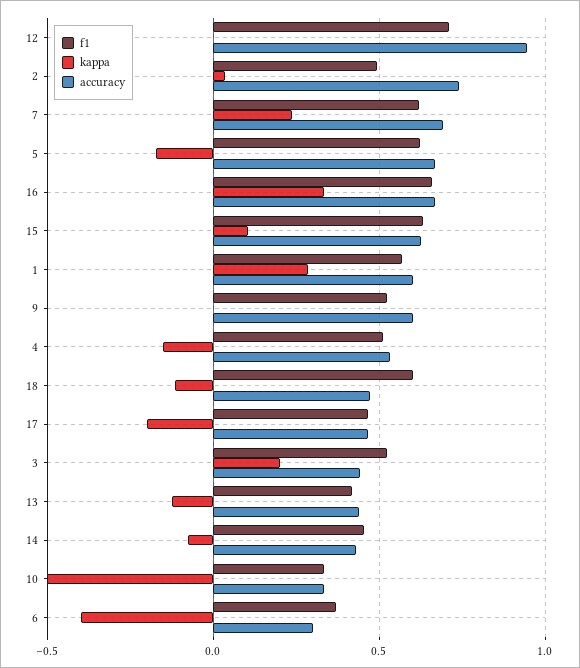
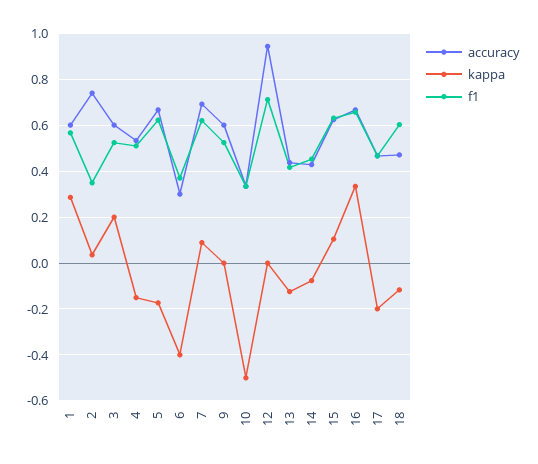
f1, 2: 0.5 -> 0.35
kappa, 7: 0.25 -> 0.1
accuracy, 3: 0.45 -> 0.6

